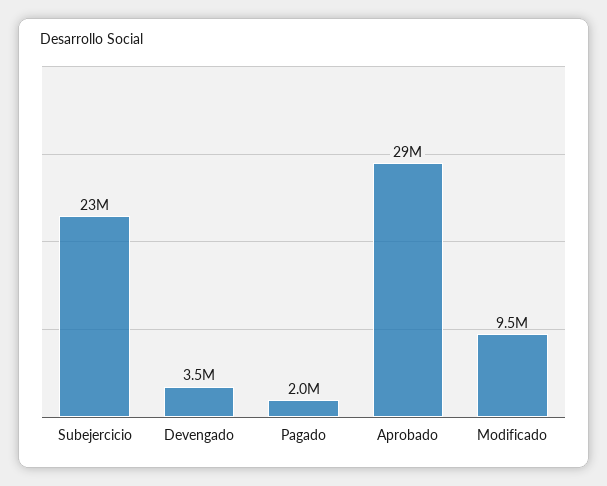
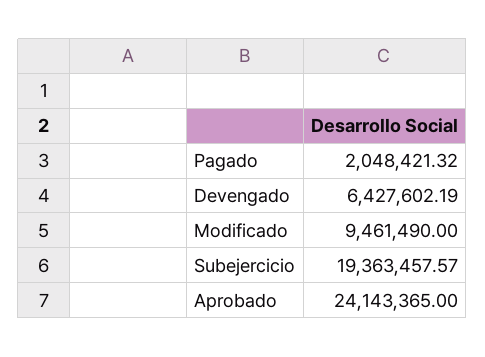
Subejercicio: 23000000 -> 19363457.57
Devengado: 3500000 -> 6427602.19
Aprobado: 29000000 -> 24143365

